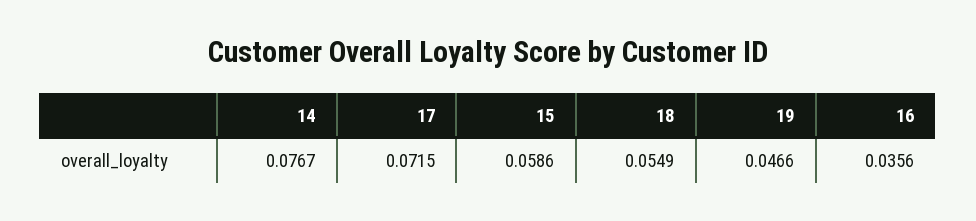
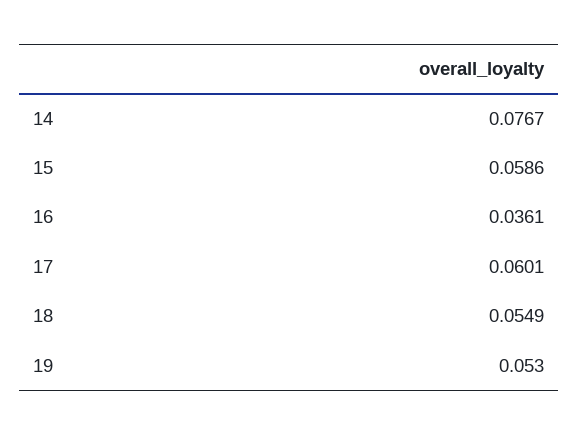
17: 0.0715 -> 0.0601
19: 0.0466 -> 0.053
16: 0.0356 -> 0.0361

